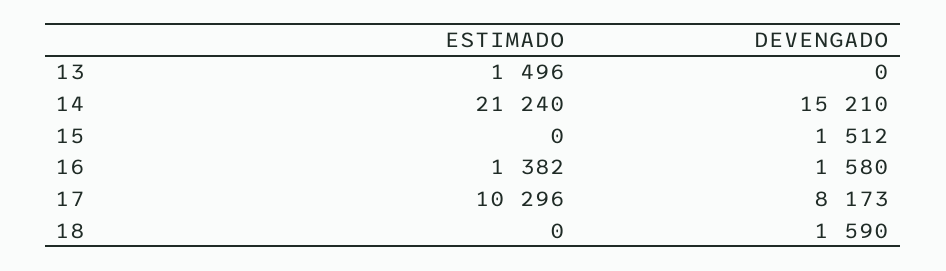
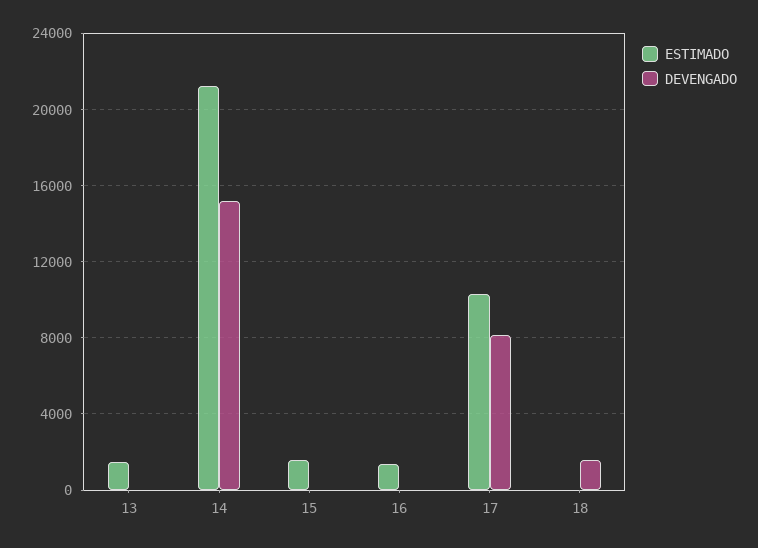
ESTIMADO, 15: 0 -> 1500
DEVENGADO, 15: 1512 -> 0
DEVENGADO, 16: 1580 -> 0

